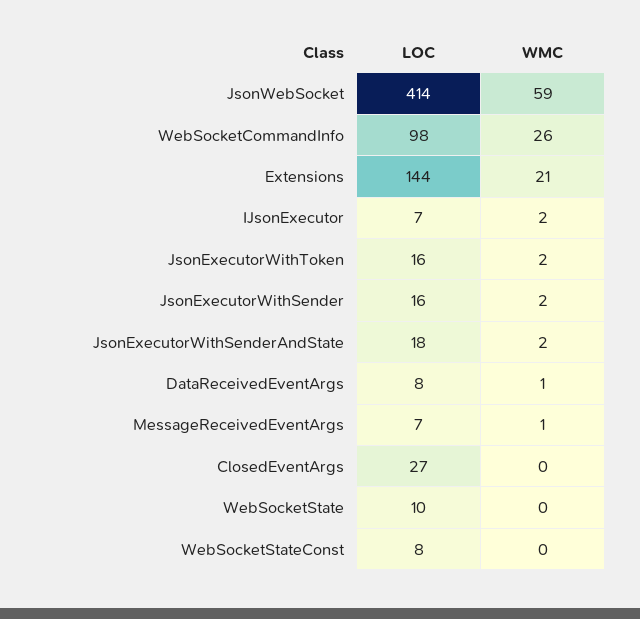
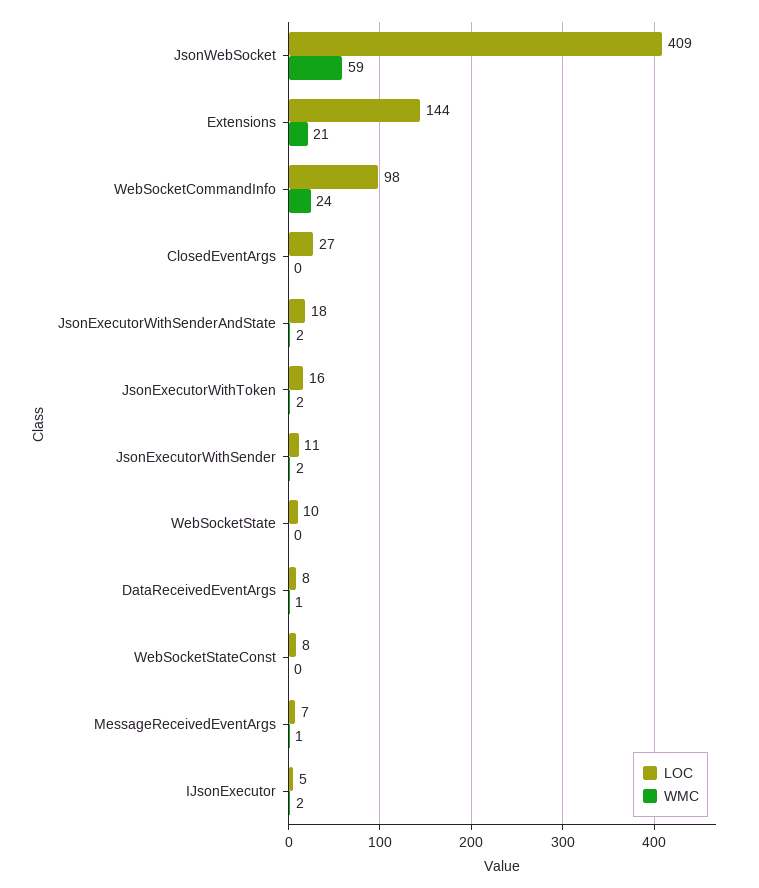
LOC, JsonWebSocket: 414 -> 409
WMC, WebSocketCommandInfo: 26 -> 24
LOC, IJsonExecutor: 7 -> 5
LOC, JsonExecutorWithSender: 16 -> 11

